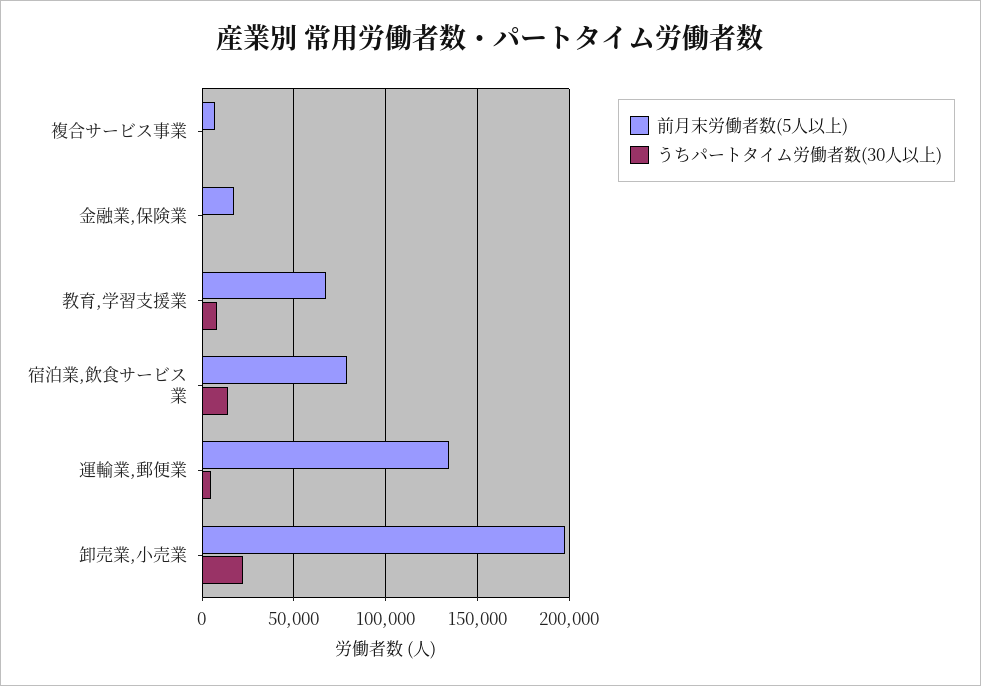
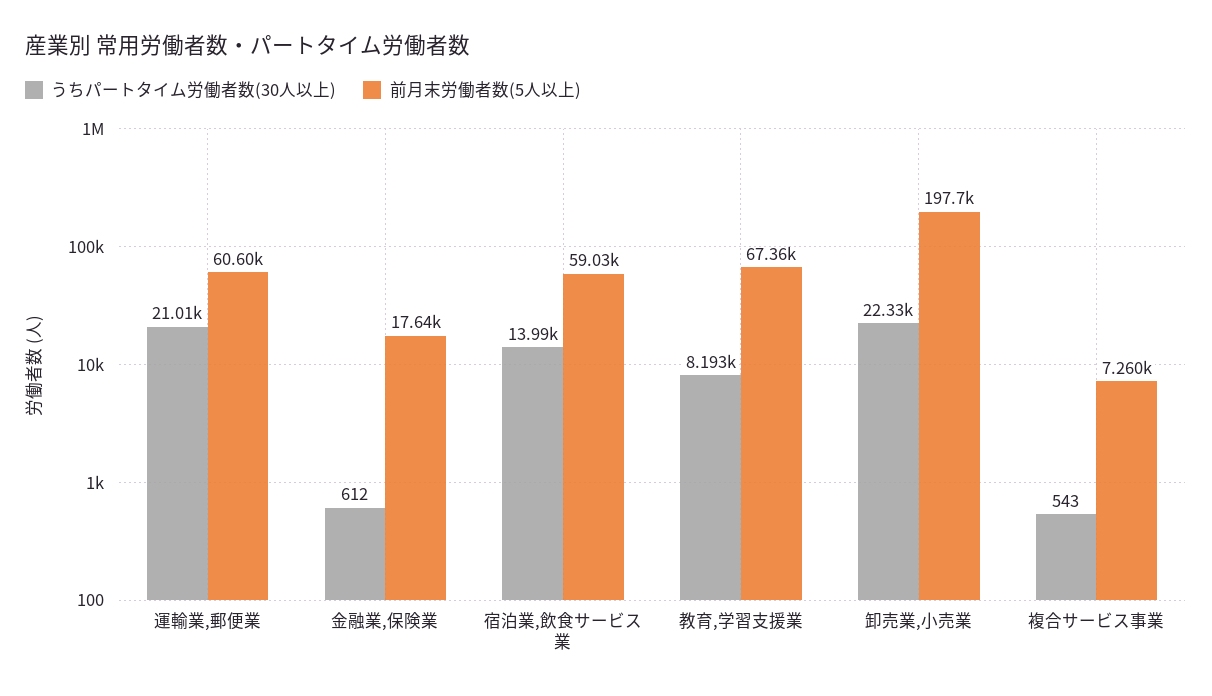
前月末労働者数(5人以上), 宿泊業,飲食サービス業: 80000 -> 59030
前月末労働者数(5人以上), 運輸業,郵便業: 135000 -> 60600
うちパートタイム労働者数(30人以上), 運輸業,郵便業: 5000 -> 21010

